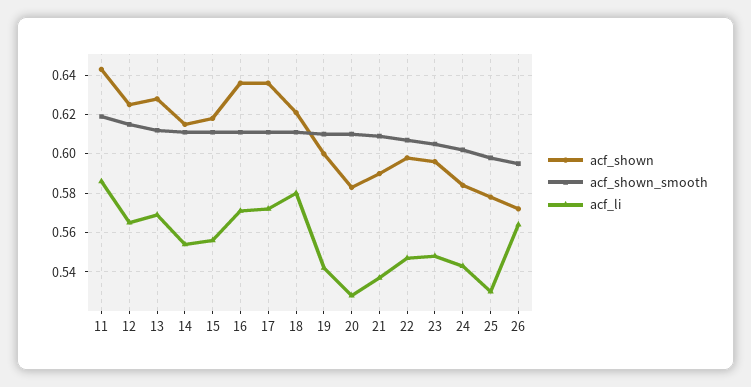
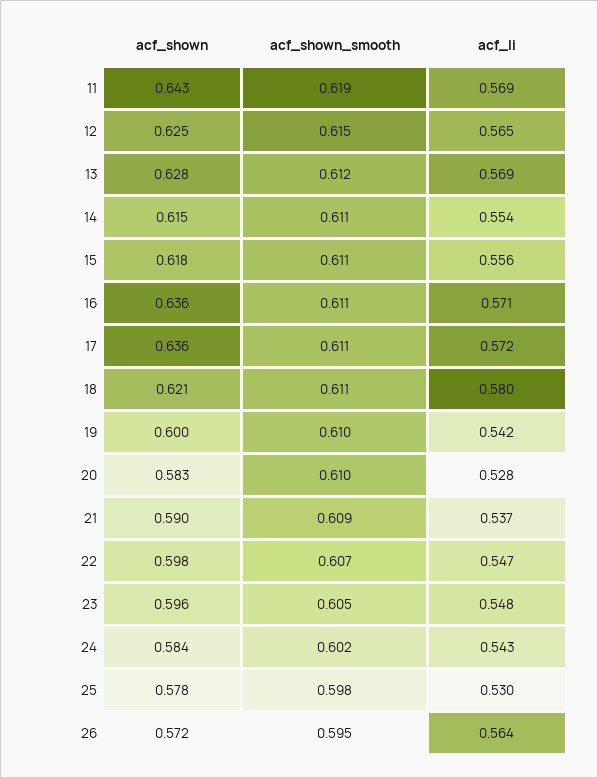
acf_li, 11: 0.585 -> 0.569

